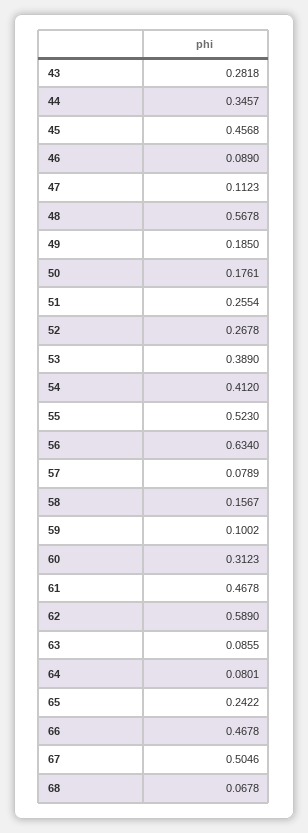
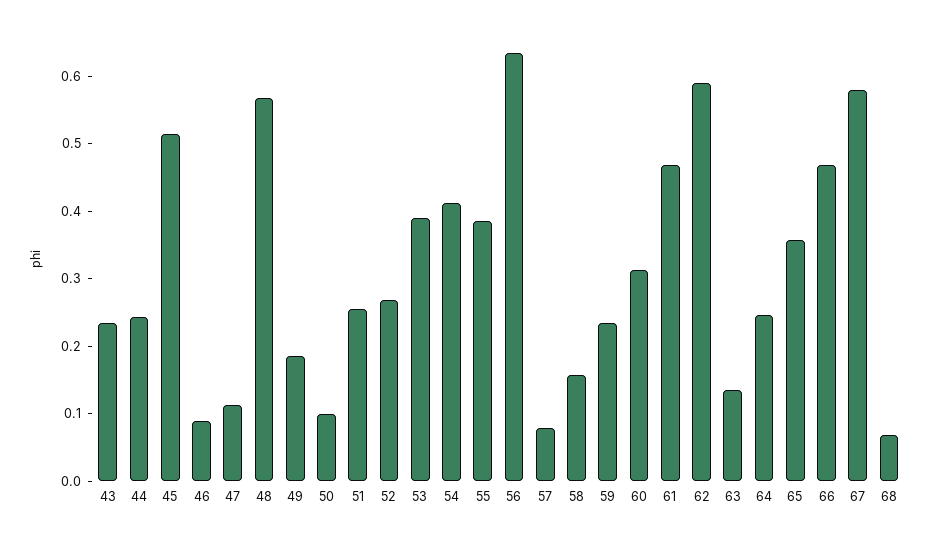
43: 0.2818 -> 0.24
44: 0.3457 -> 0.24
45: 0.4568 -> 0.52
50: 0.1761 -> 0.1
55: 0.523 -> 0.38
59: 0.1002 -> 0.24
63: 0.0855 -> 0.14
64: 0.0801 -> 0.24
65: 0.2422 -> 0.36
67: 0.5046 -> 0.58

